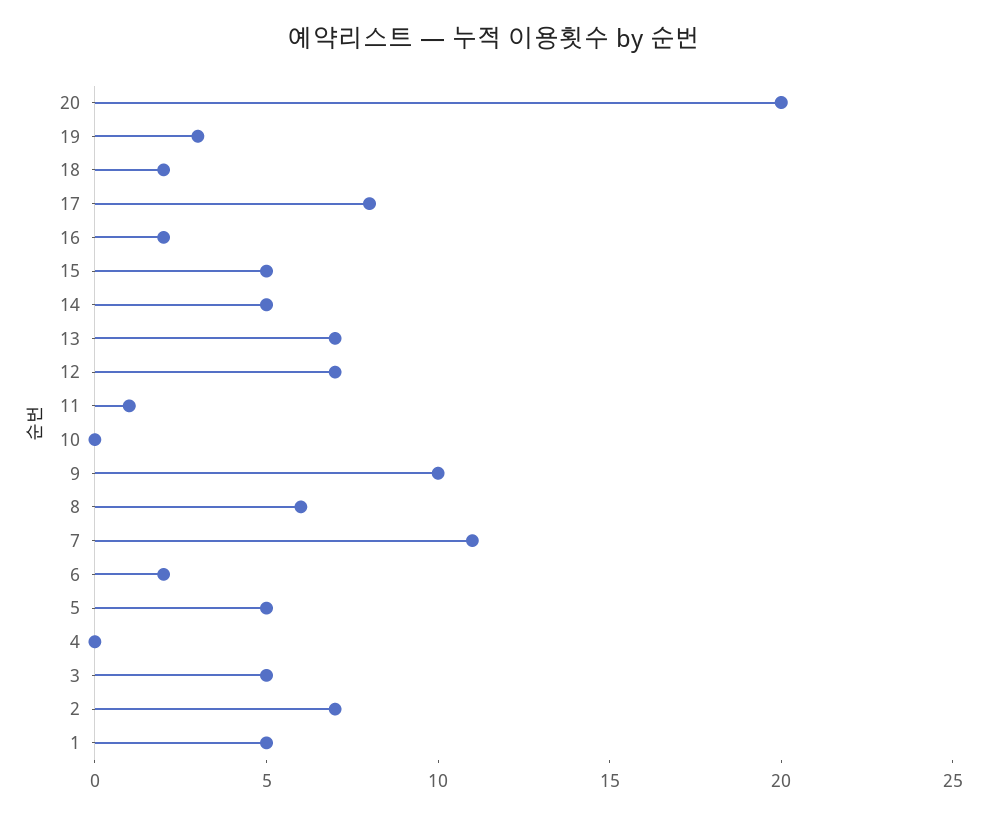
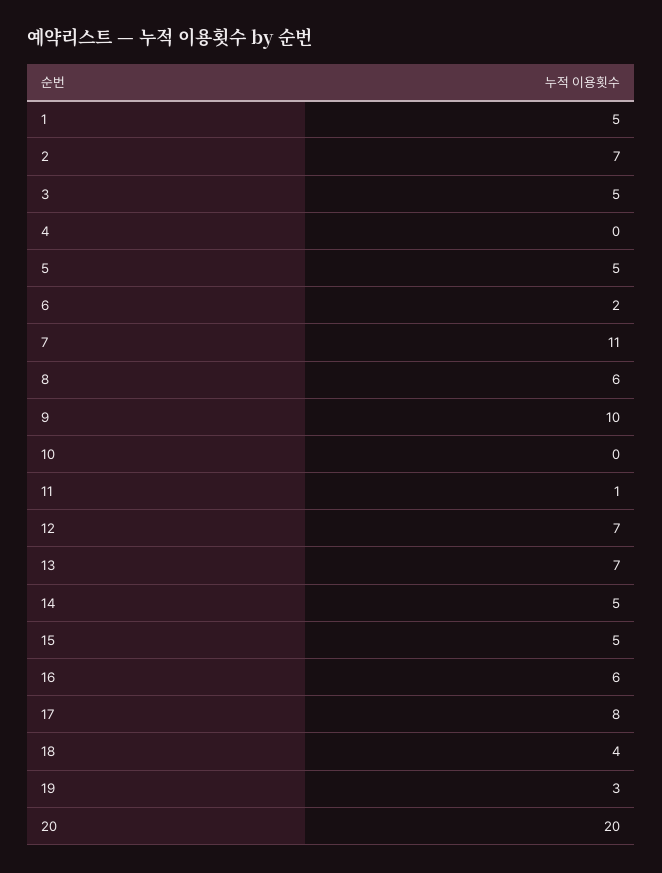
18: 2 -> 4
16: 2 -> 6

